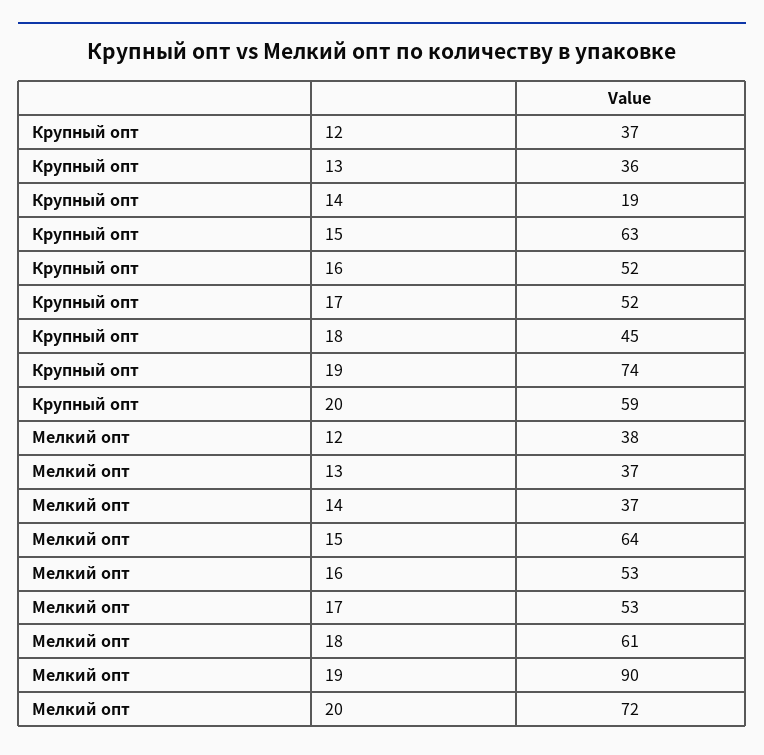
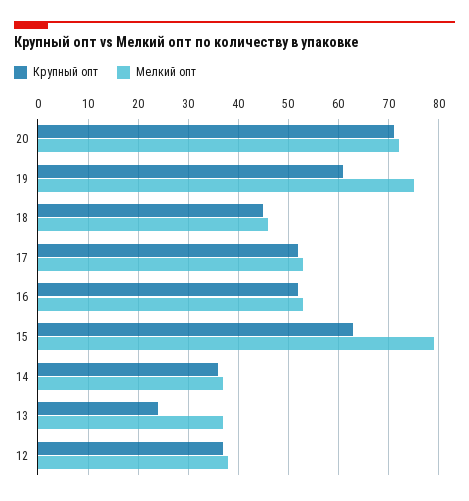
Крупный опт, 13: 36 -> 25
Крупный опт, 14: 19 -> 35
Крупный опт, 19: 74 -> 60
Крупный опт, 20: 59 -> 70
Мелкий опт, 15: 64 -> 80
Мелкий опт, 18: 61 -> 45
Мелкий опт, 19: 90 -> 75

